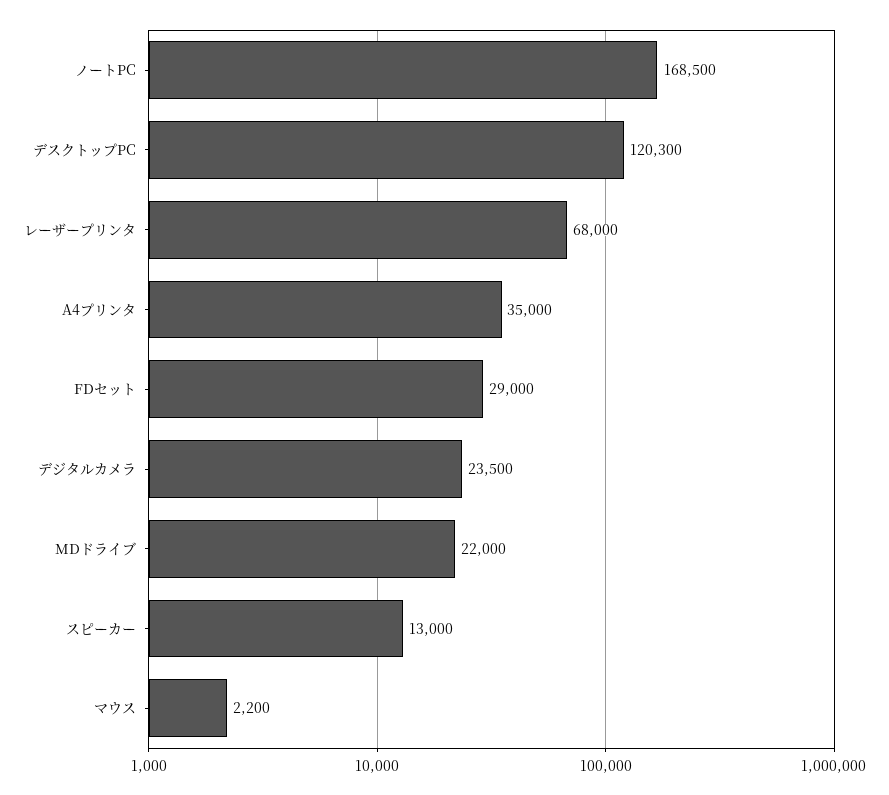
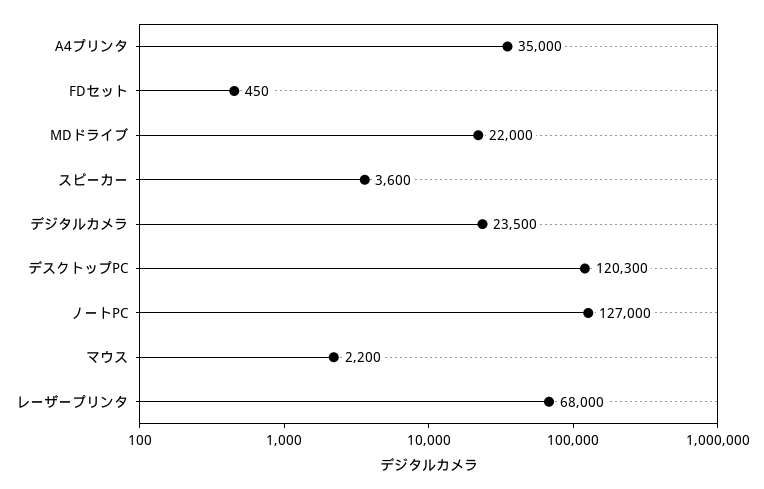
ノートPC: 168500 -> 127000
FDセット: 29000 -> 450
スピーカー: 13000 -> 3600

